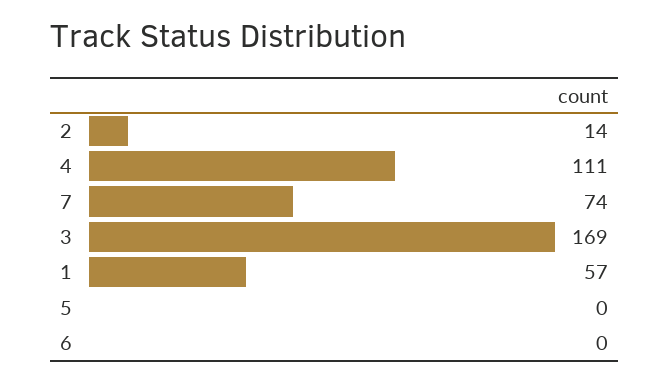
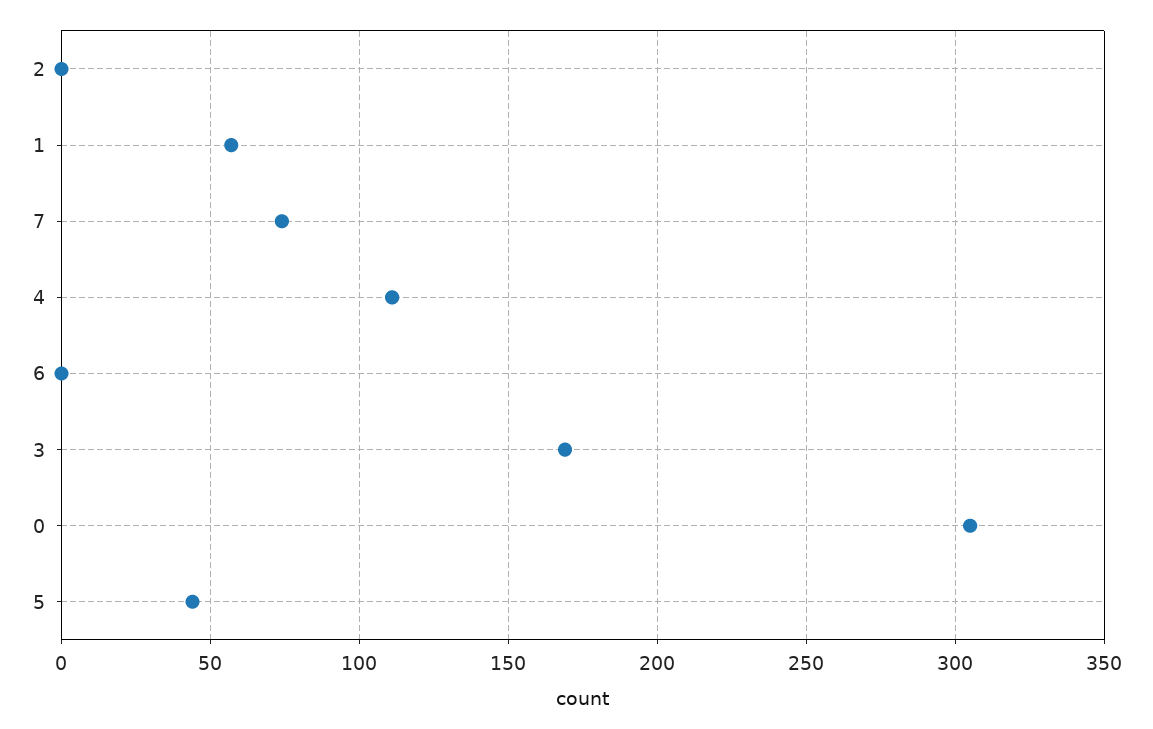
2: 14 -> 0
5: 0 -> 45
0: none -> 305

